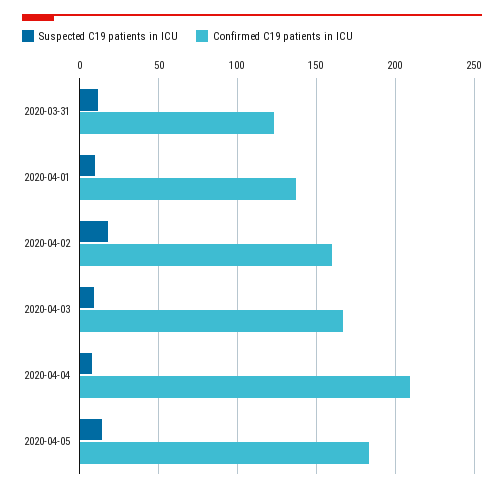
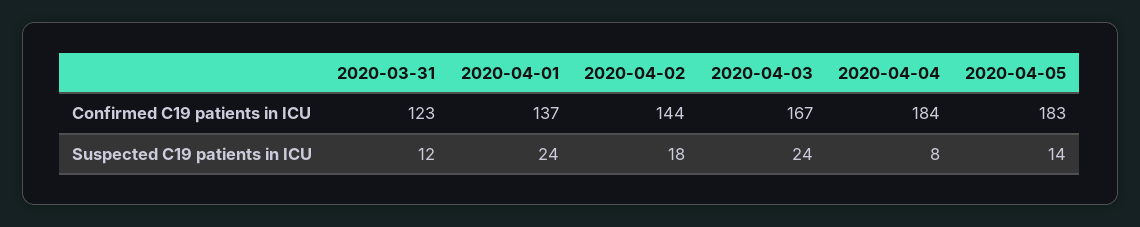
Suspected C19 patients in ICU, 2020-04-01: 10 -> 24
Confirmed C19 patients in ICU, 2020-04-02: 160 -> 144
Suspected C19 patients in ICU, 2020-04-03: 10 -> 24
Confirmed C19 patients in ICU, 2020-04-04: 210 -> 184

